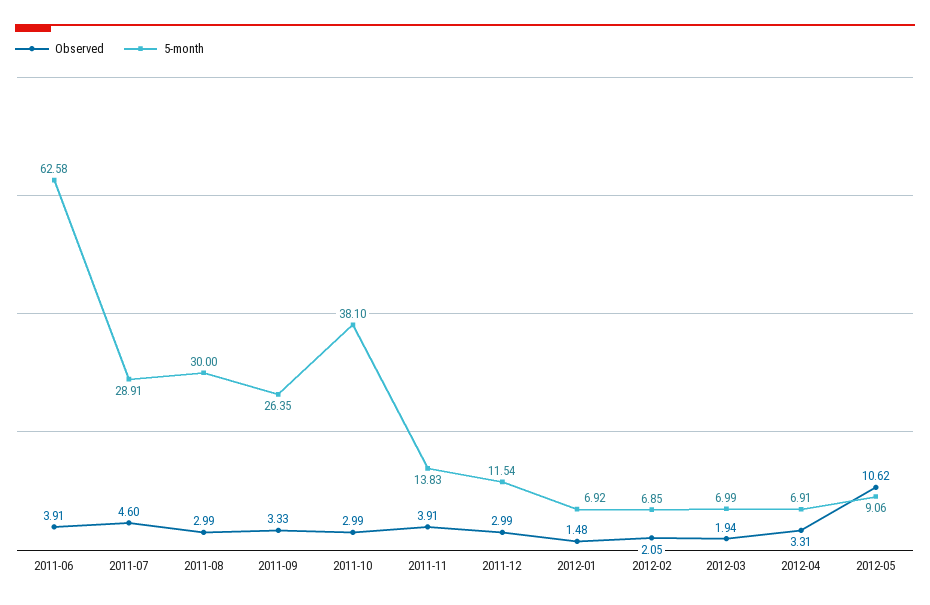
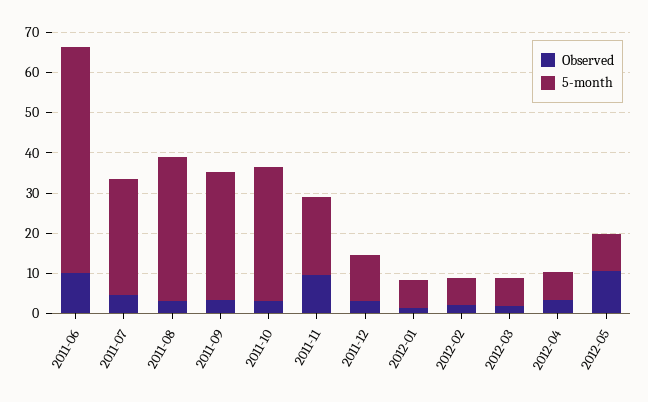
Observed, 2011-06: 3.91 -> 10
5-month, 2011-06: 62.58 -> 56
5-month, 2011-08: 30 -> 36
5-month, 2011-09: 26.35 -> 32
5-month, 2011-10: 38.1 -> 34
Observed, 2011-11: 3.91 -> 10
5-month, 2011-11: 13.83 -> 20

